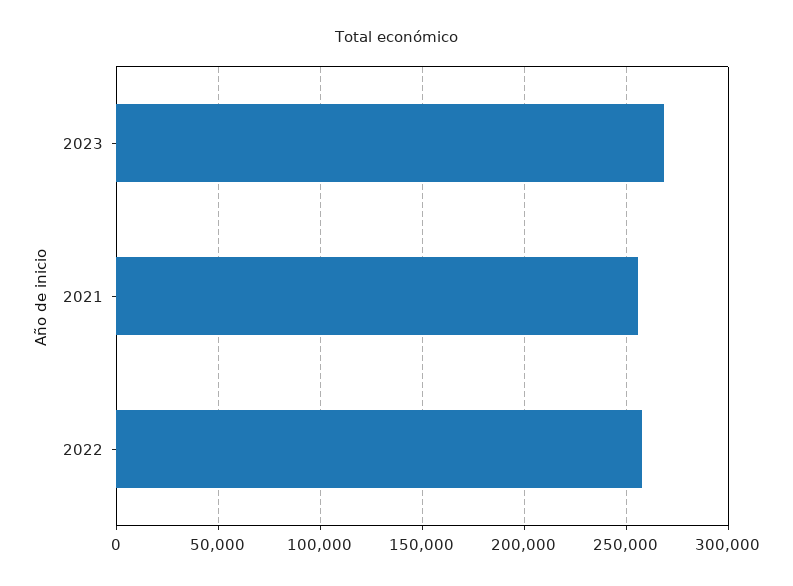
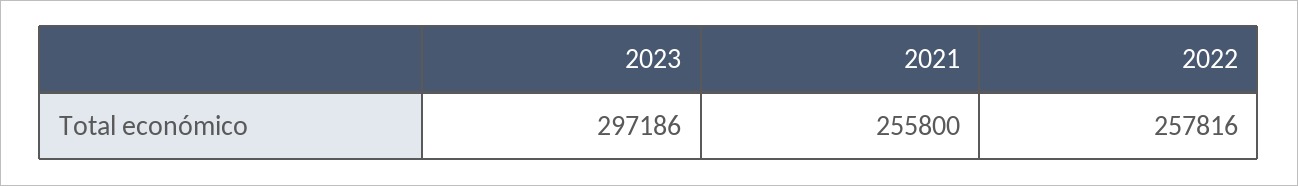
2023: 270000 -> 297186

